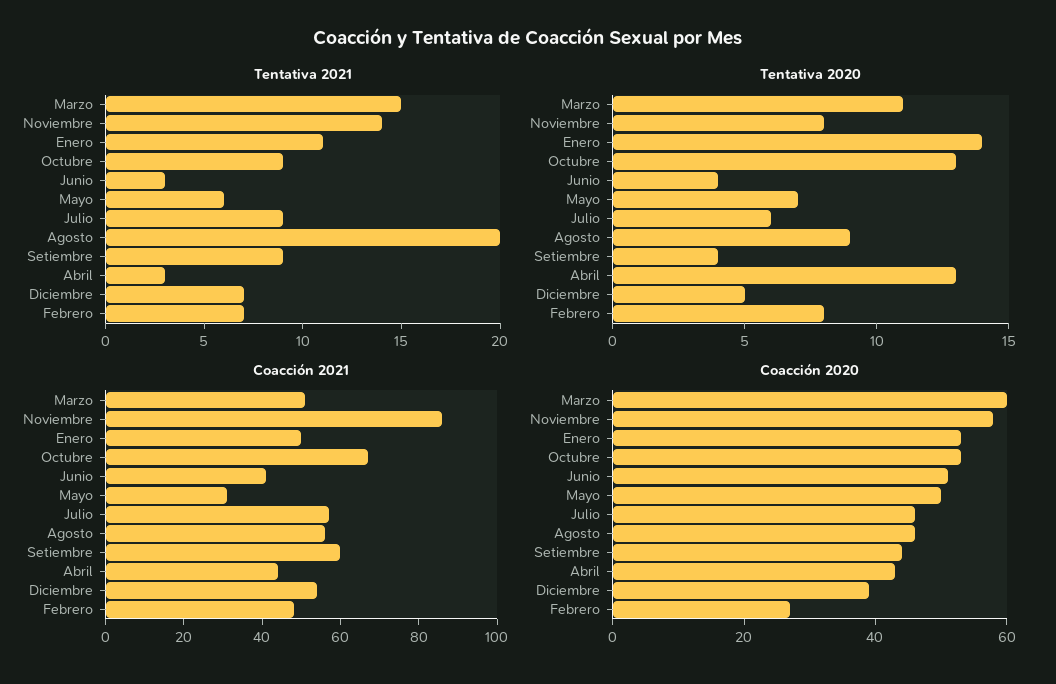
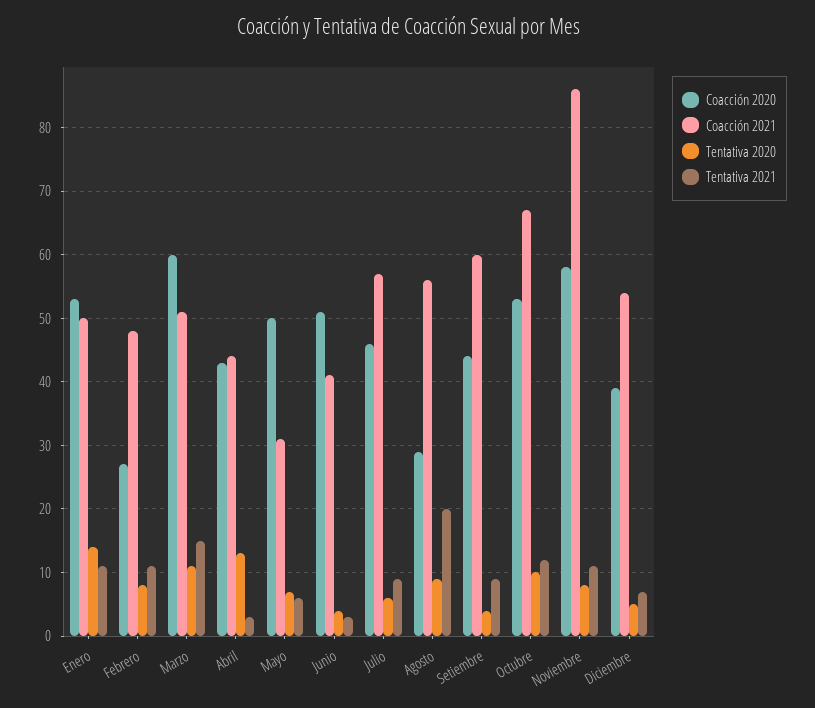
Tentativa 2021, Noviembre: 14 -> 11
Tentativa 2021, Octubre: 9 -> 12
Tentativa 2021, Febrero: 7 -> 11
Tentativa 2020, Octubre: 13 -> 10
Coacción 2020, Agosto: 45 -> 29

